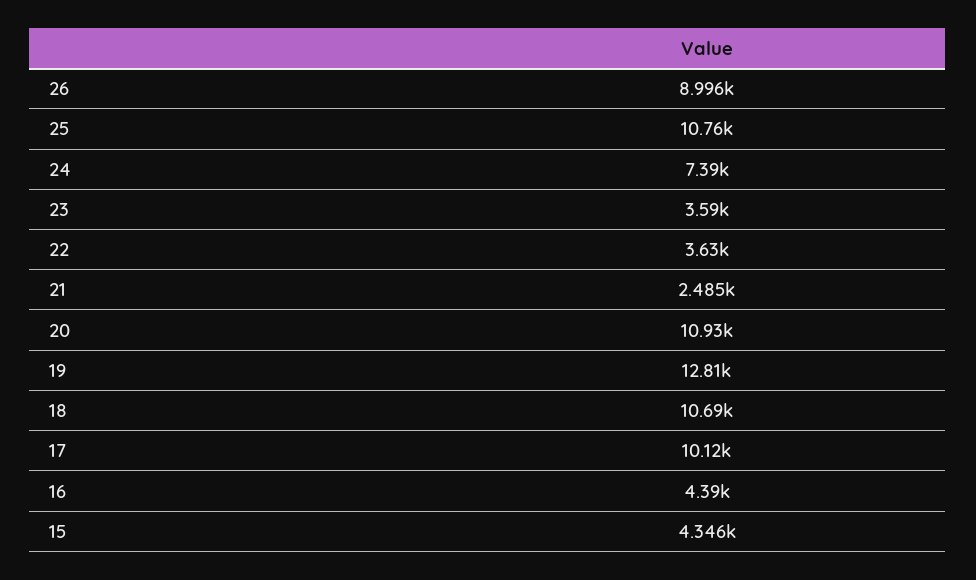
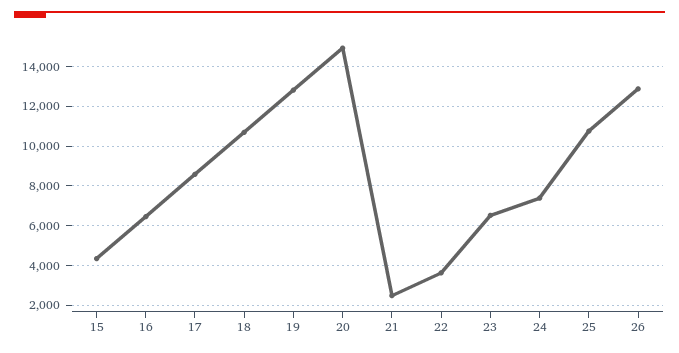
26: 8996 -> 13000
23: 3590 -> 6500
20: 10930 -> 15000
17: 10120 -> 8500
16: 4390 -> 6500

